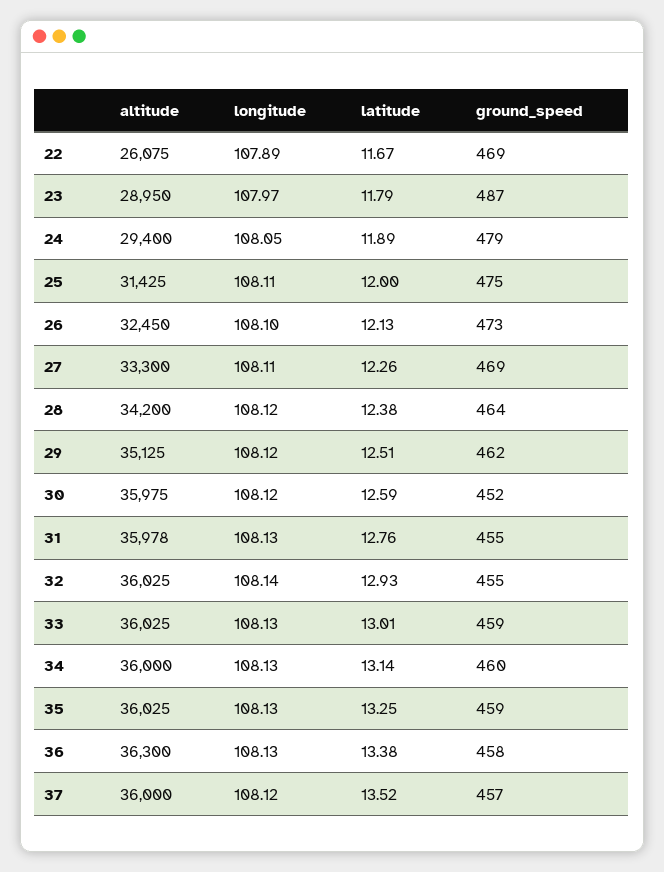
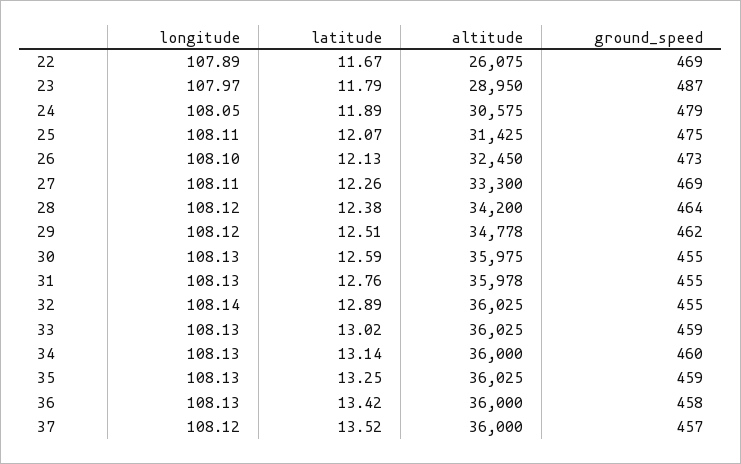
altitude, 24: 29400 -> 30575
latitude, 25: 12 -> 12.07
altitude, 29: 35125 -> 34778
longitude, 30: 108.12 -> 108.13
ground_speed, 30: 452 -> 455
latitude, 32: 12.93 -> 12.89
latitude, 33: 13.01 -> 13.02
altitude, 36: 36300 -> 36000
latitude, 36: 13.38 -> 13.42

